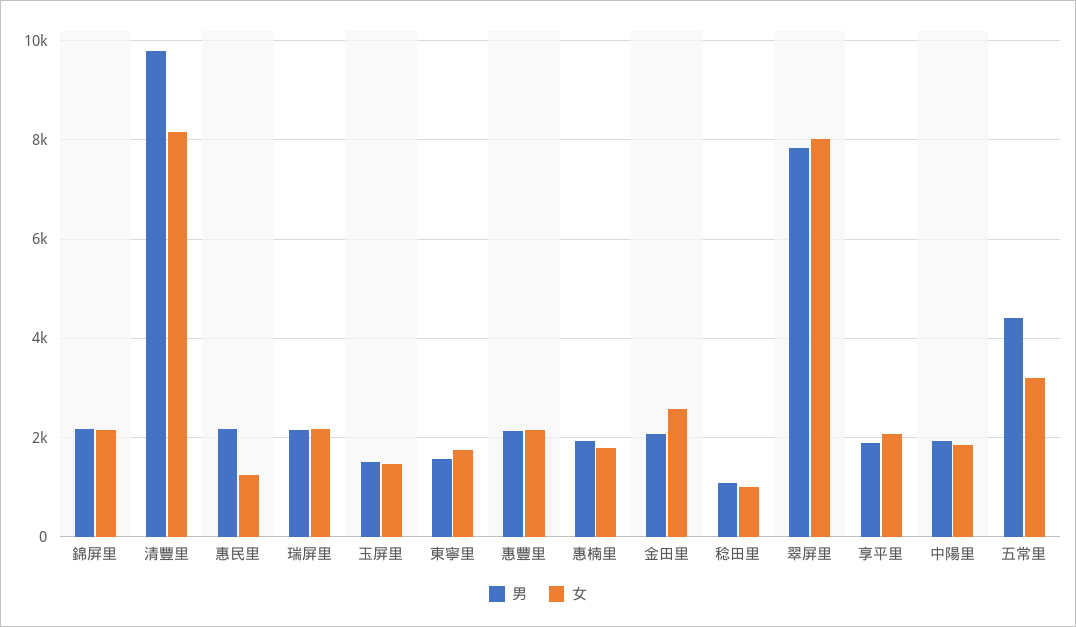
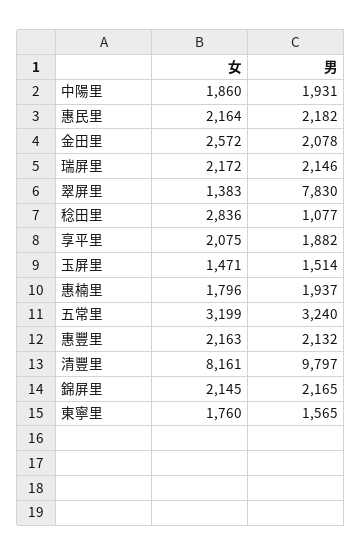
女, 惠民里: 1200 -> 2164
女, 稔田里: 1000 -> 2836
女, 翠屏里: 8000 -> 1383
男, 五常里: 4400 -> 3240

